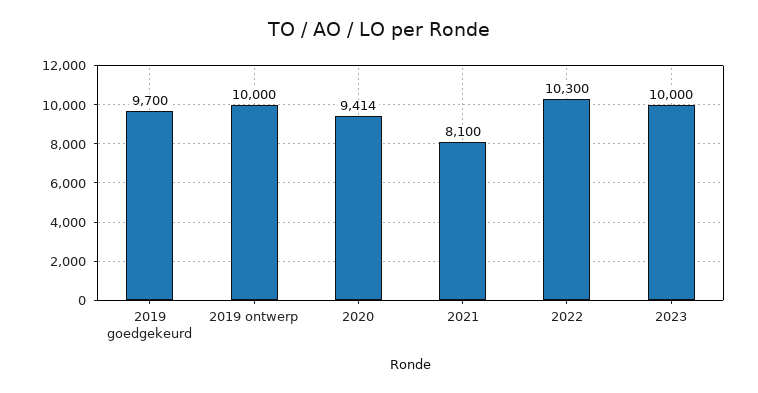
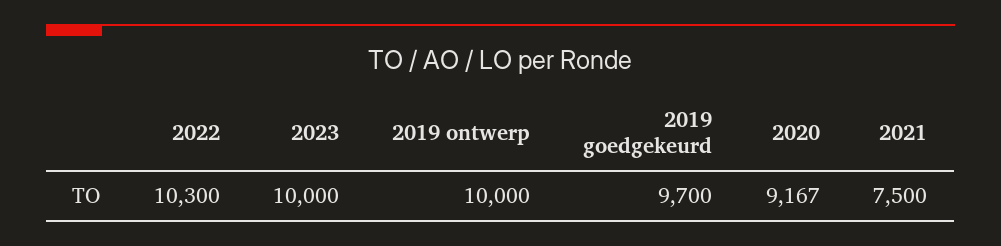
2020: 9414 -> 9167
2021: 8100 -> 7500

